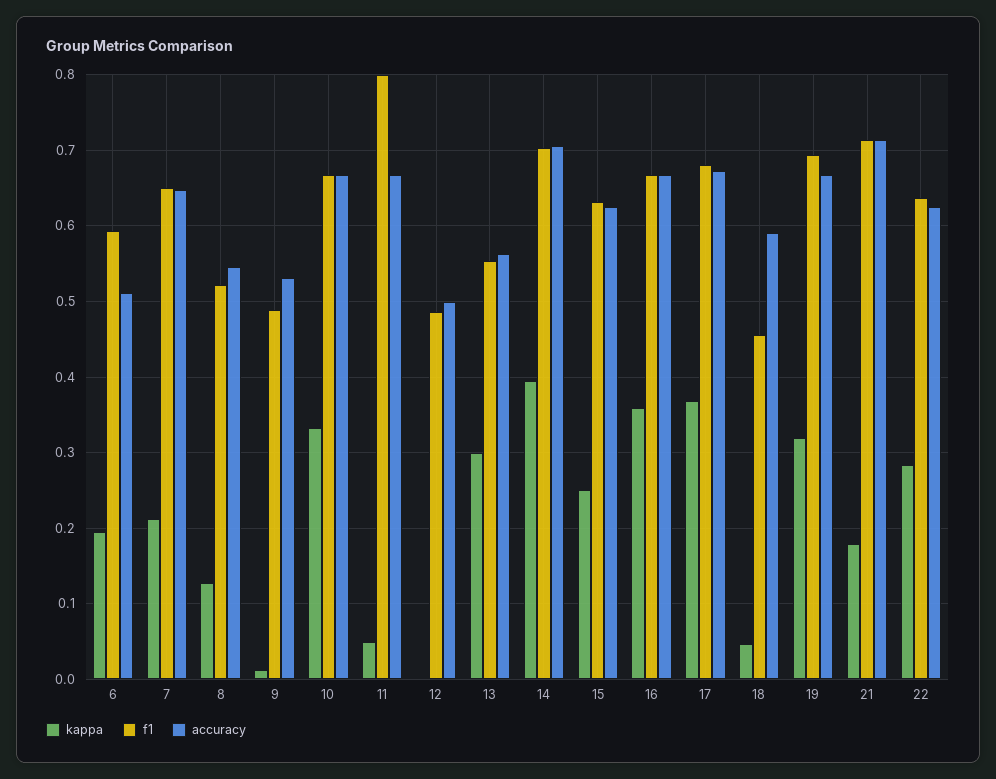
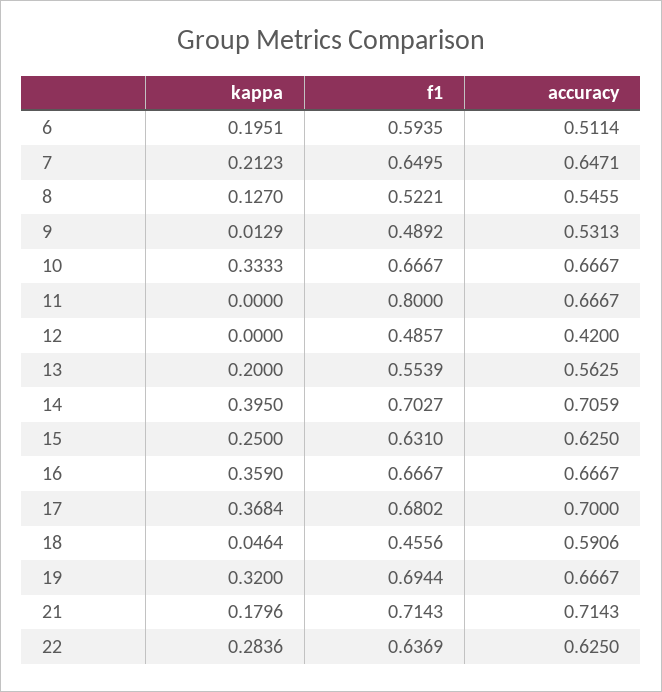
kappa, 11: 0.05 -> 0
accuracy, 12: 0.5 -> 0.42
kappa, 13: 0.3 -> 0.2
accuracy, 17: 0.67 -> 0.7

